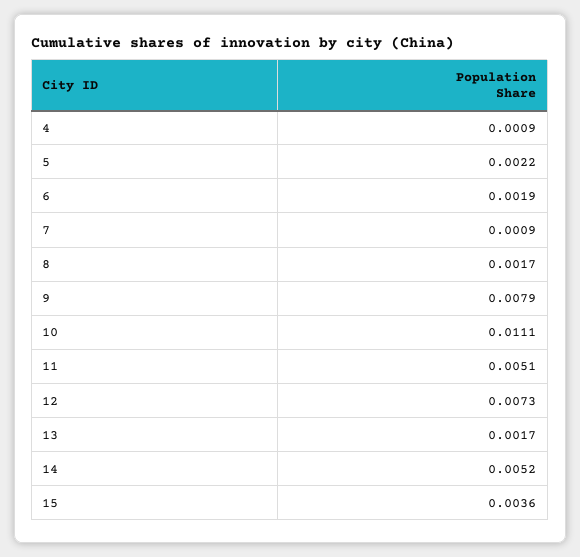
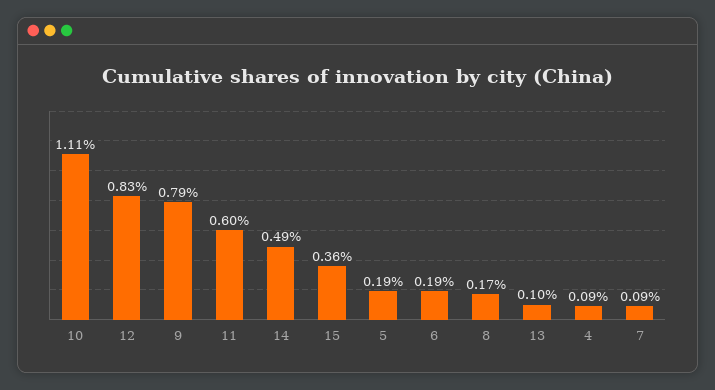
5: 0.0022 -> 0.0019
11: 0.0051 -> 0.006
12: 0.0073 -> 0.0083
13: 0.0017 -> 0.001
14: 0.0052 -> 0.0049

